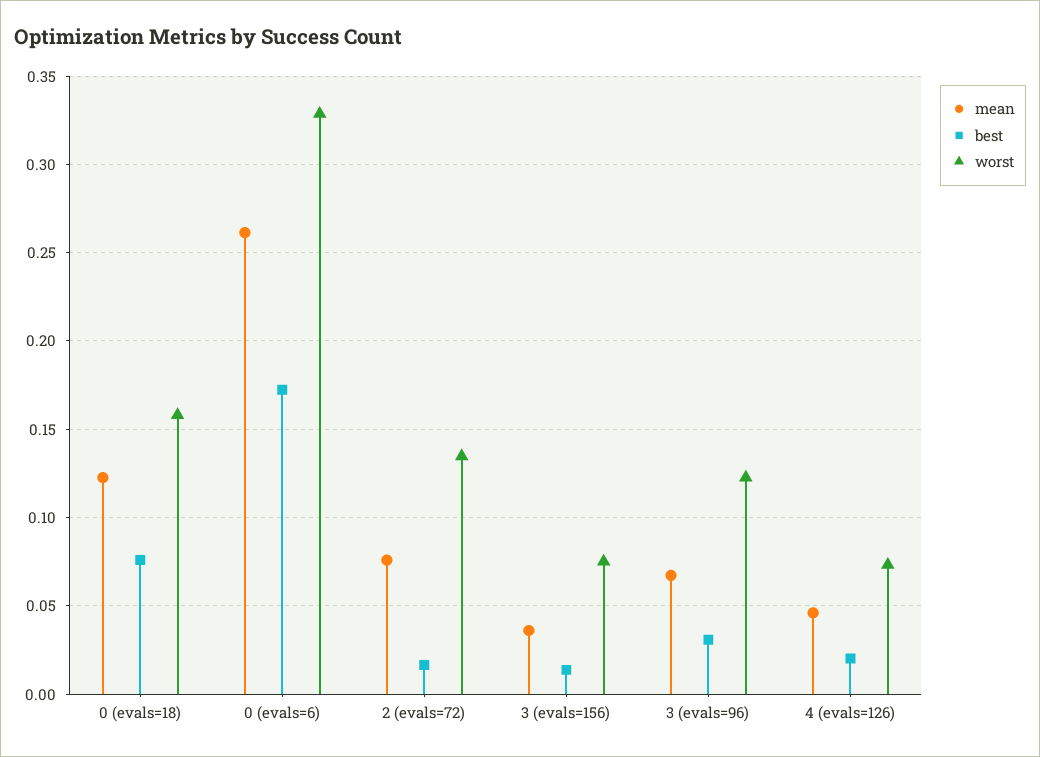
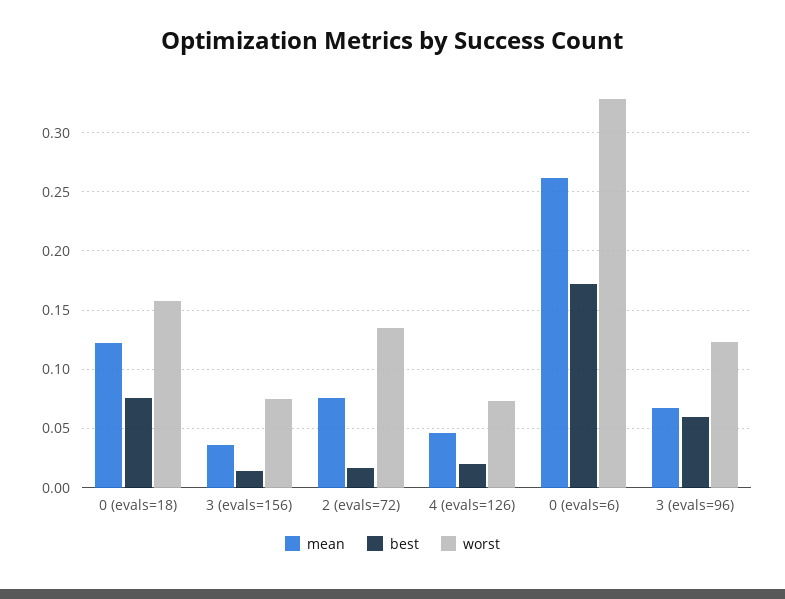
best, 3 (evals=96): 0.03 -> 0.06

